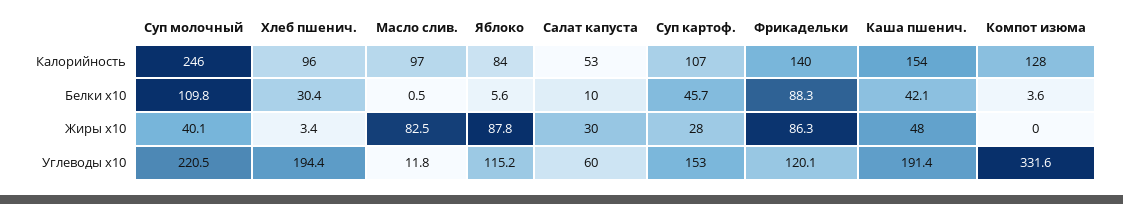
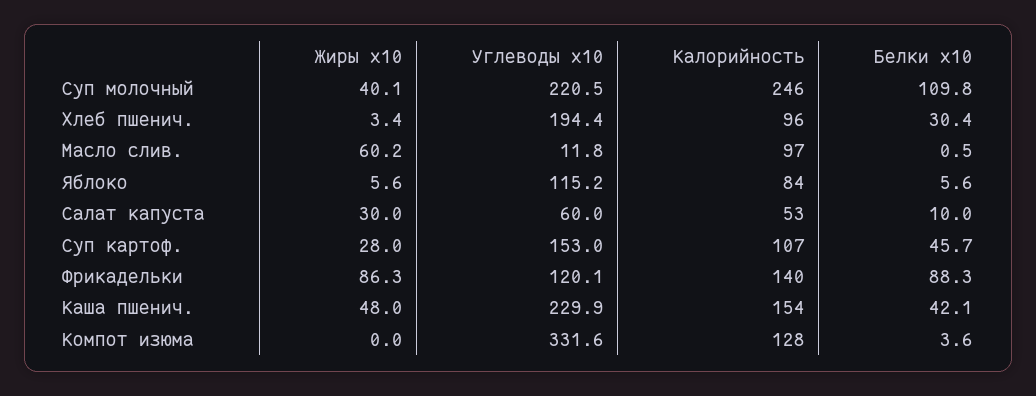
Масло слив., Жиры x10: 82.5 -> 60.2
Яблоко, Жиры x10: 87.8 -> 5.6
Каша пшенич., Углеводы x10: 191.4 -> 229.9

